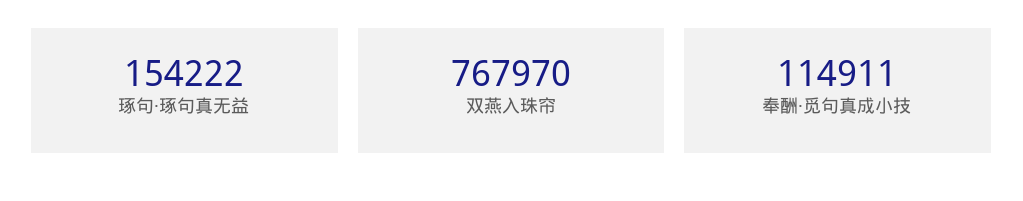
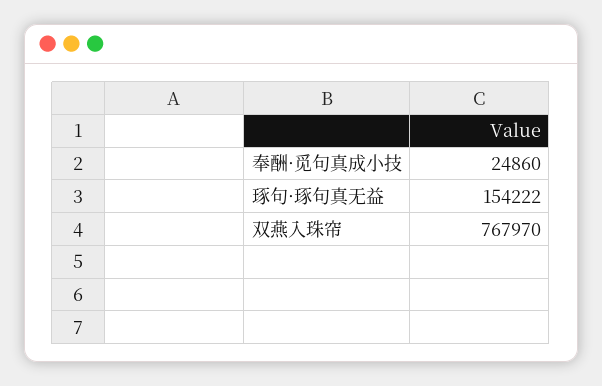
奉酬·觅句真成小技: 114911 -> 24860

